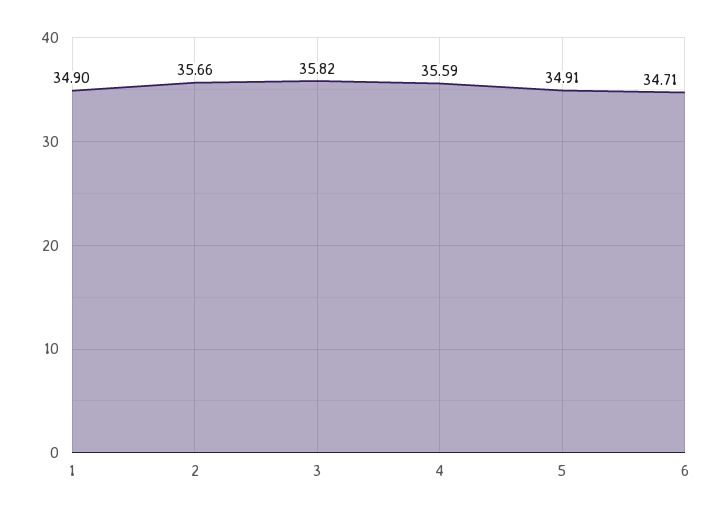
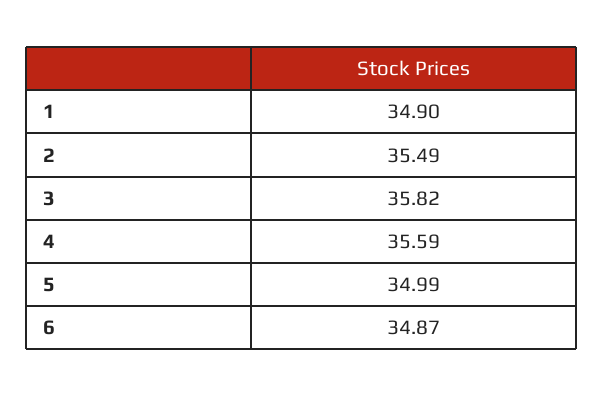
2: 35.66 -> 35.49
5: 34.91 -> 34.99
6: 34.71 -> 34.87

